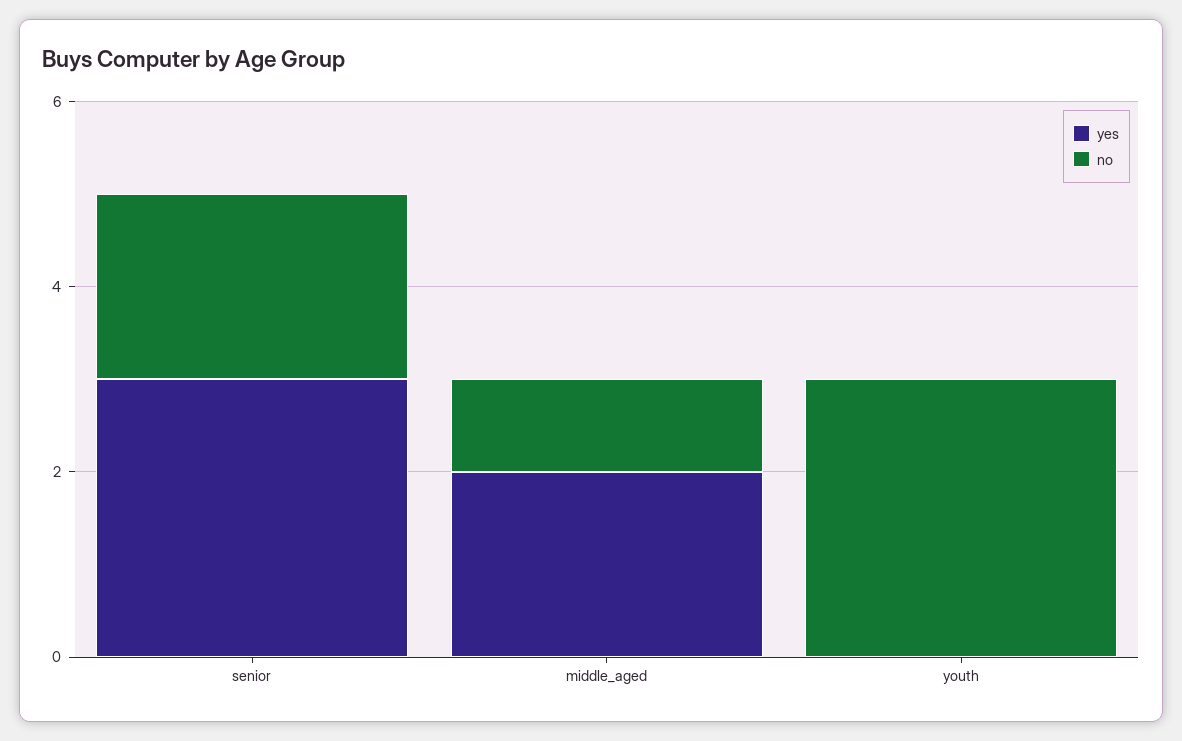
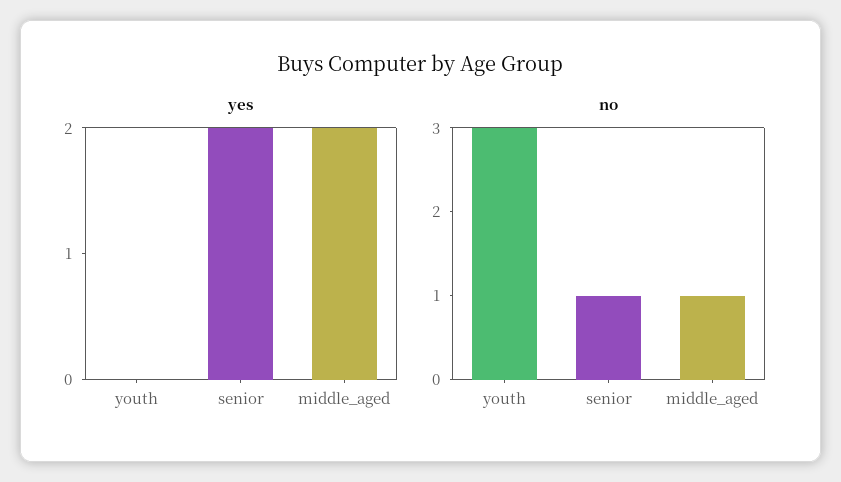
yes, senior: 3 -> 2
no, senior: 2 -> 1

